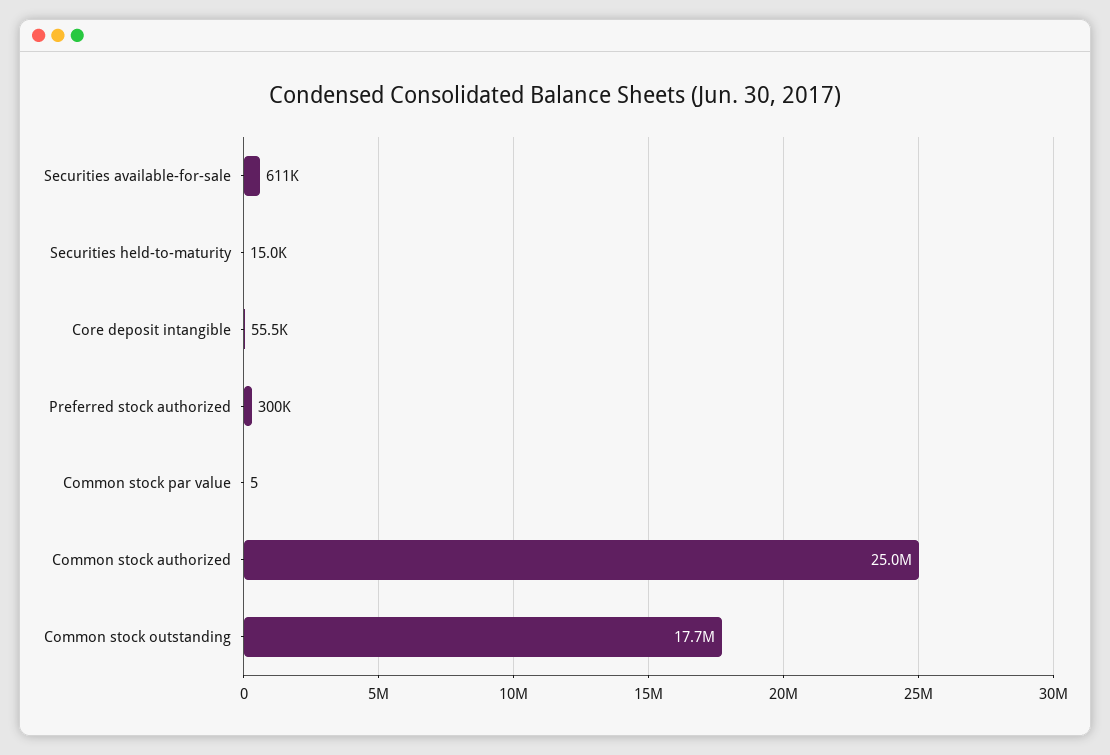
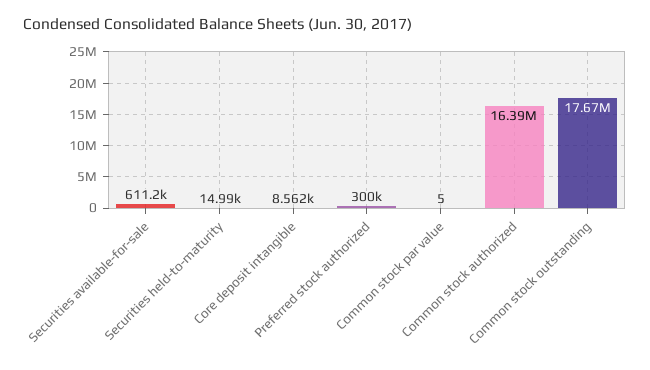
Core deposit intangible: 55500 -> 8562
Common stock authorized: 25000000 -> 16390000

